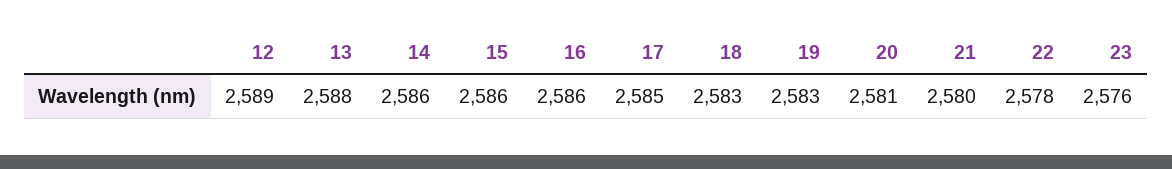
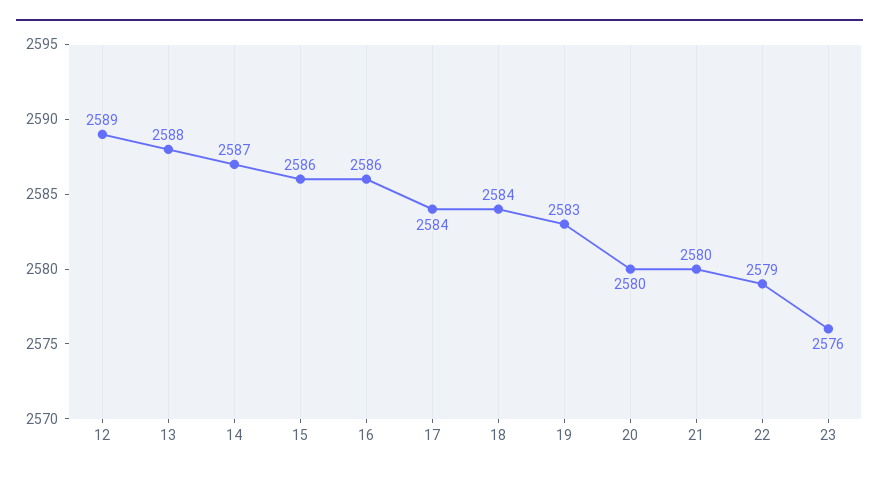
14: 2586 -> 2587
17: 2585 -> 2584
18: 2583 -> 2584
20: 2581 -> 2580
22: 2578 -> 2579

